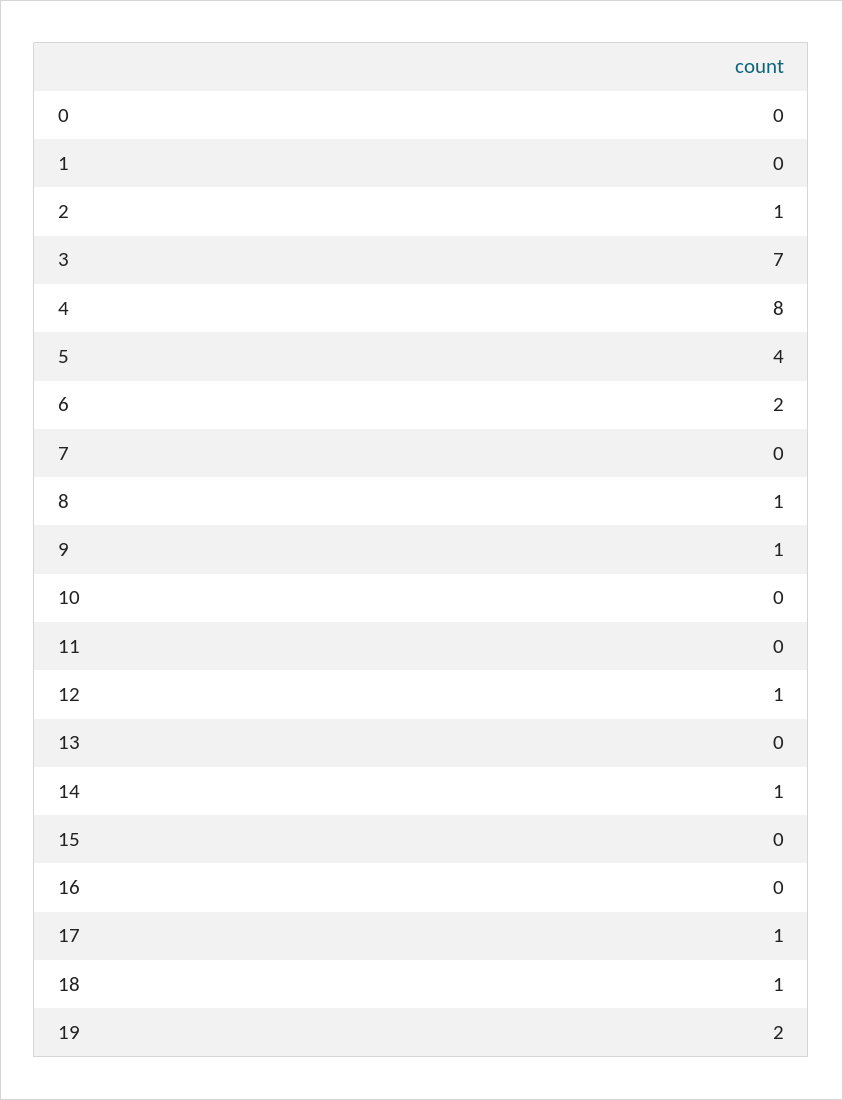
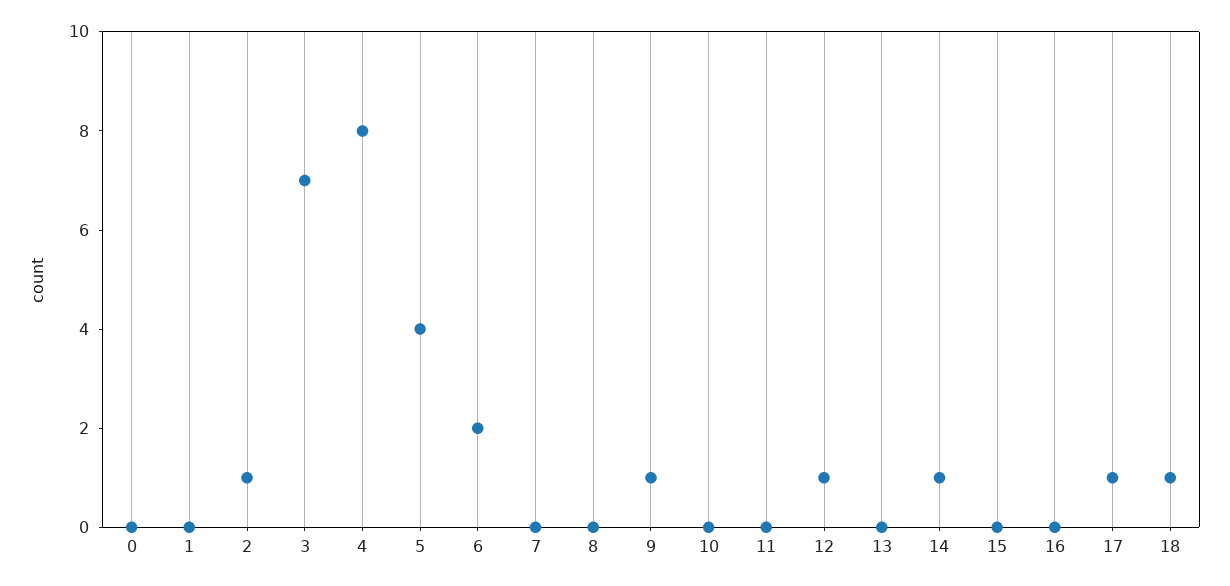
8: 1 -> 0
19: 2 -> none

